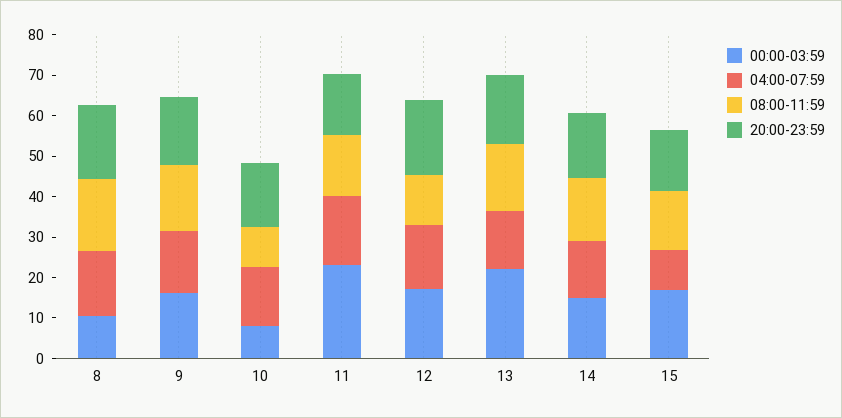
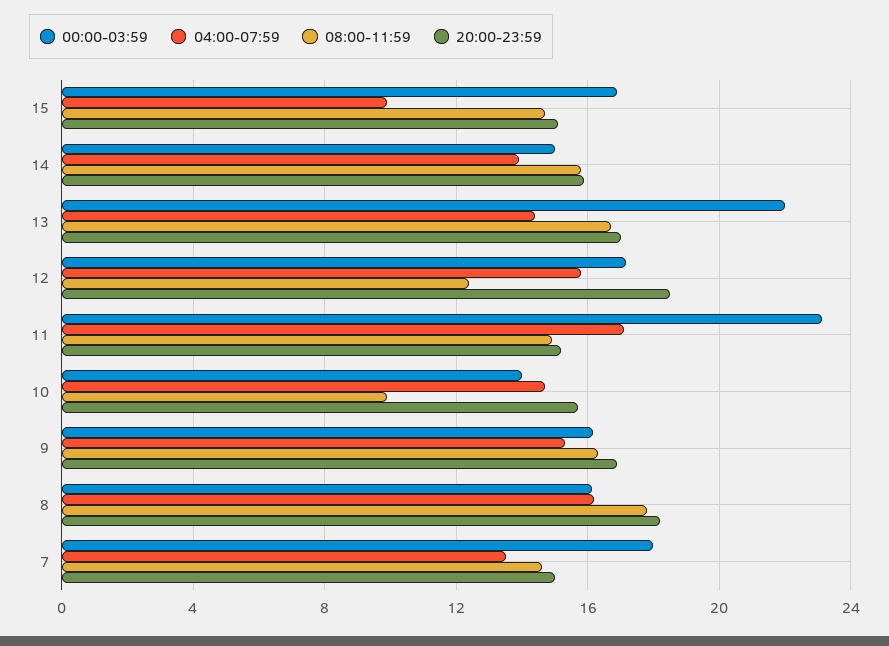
00:00-03:59, 8: 10 -> 16
00:00-03:59, 10: 8 -> 14
00:00-03:59, 7: none -> 18
04:00-07:59, 7: none -> 13.5
08:00-11:59, 7: none -> 14.5
20:00-23:59, 7: none -> 15

